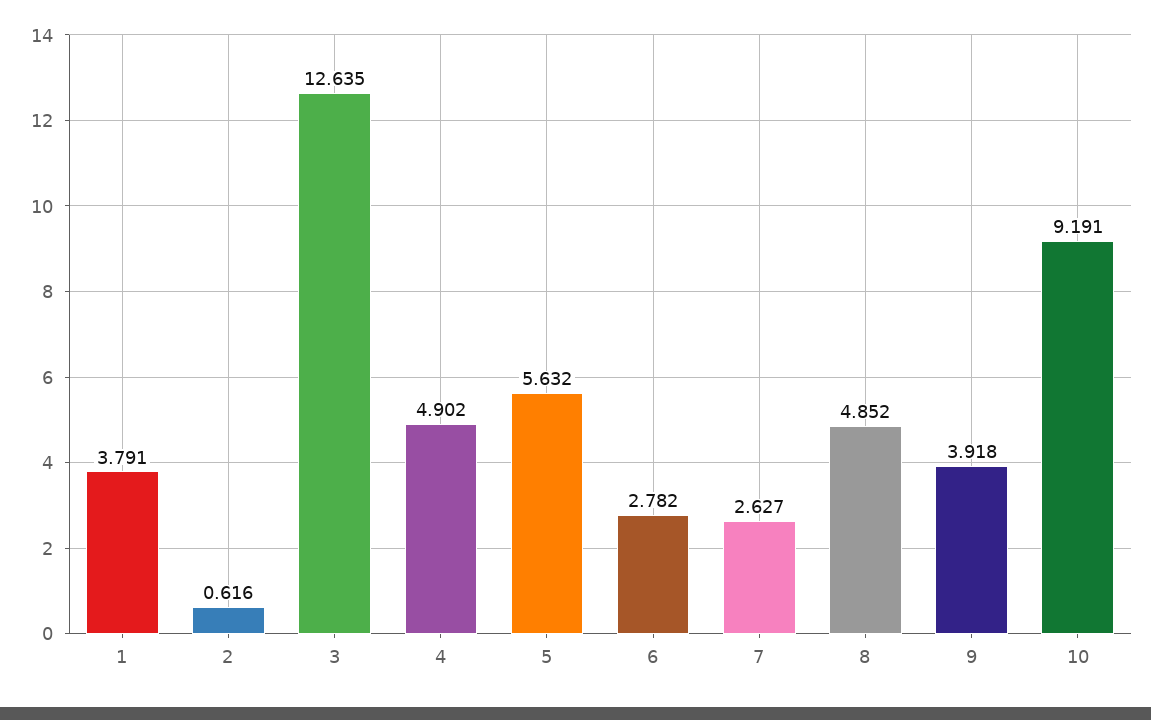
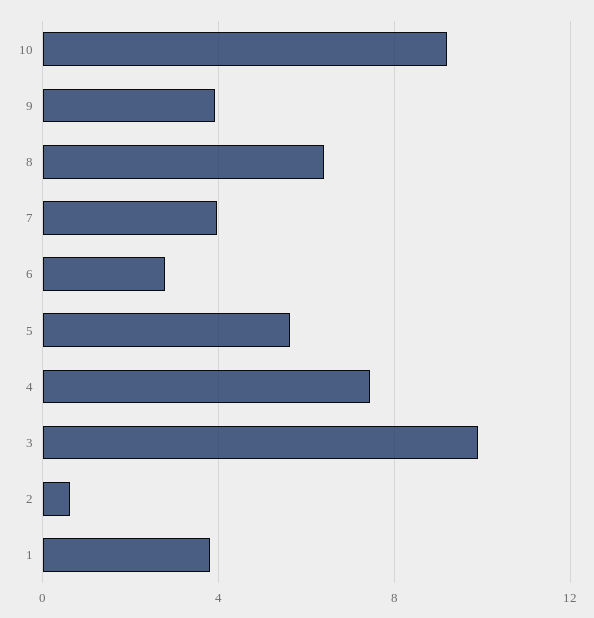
3: 12.635 -> 10
4: 4.902 -> 7.5
7: 2.627 -> 4
8: 4.852 -> 6.5

